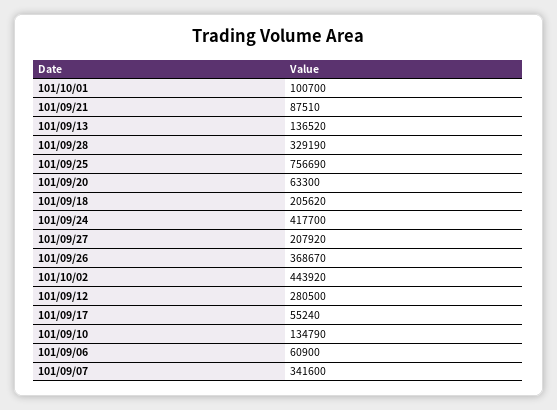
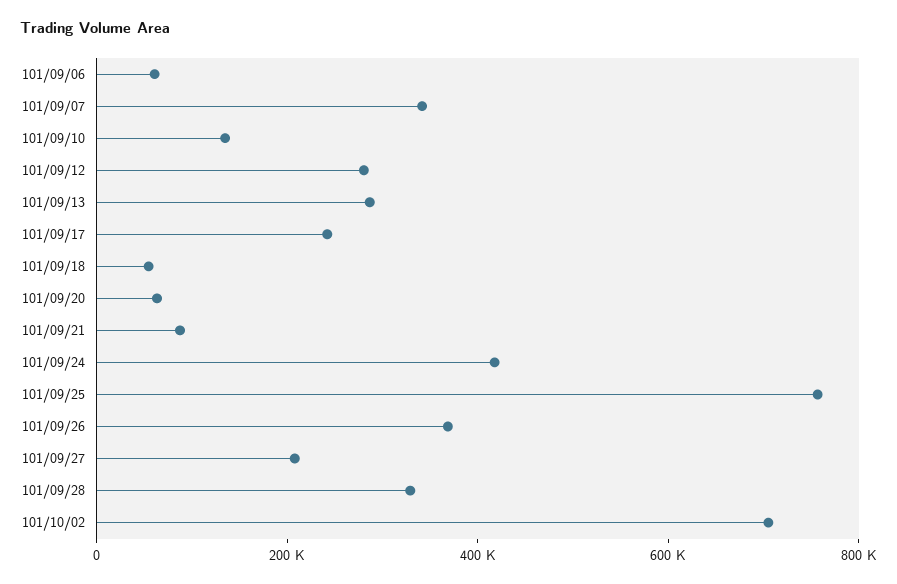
101/10/01: 100700 -> none
101/09/13: 136520 -> 300000
101/09/18: 205620 -> 50000
101/10/02: 443920 -> 700000
101/09/17: 55240 -> 250000

